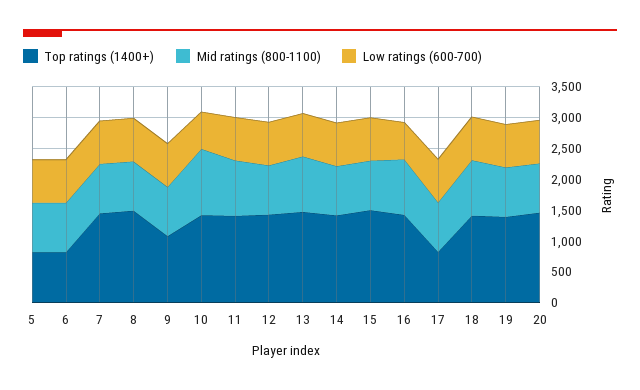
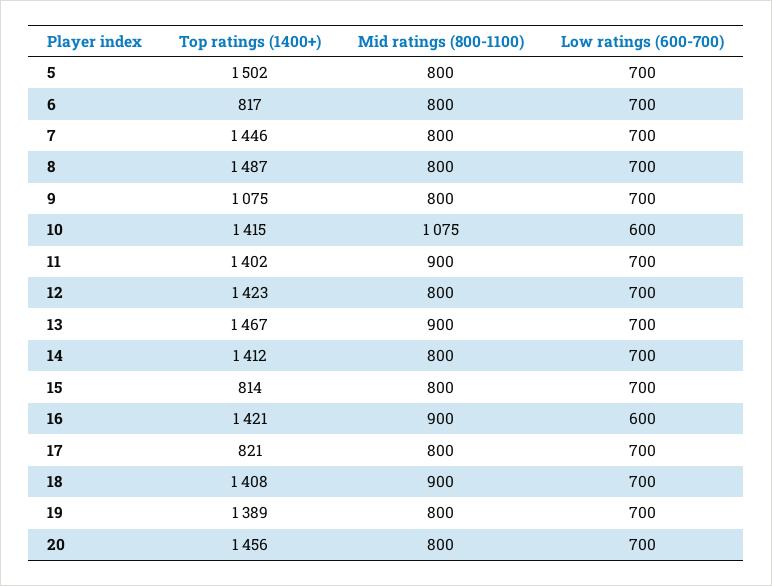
Top ratings (1400+), 5: 750 -> 1502
Top ratings (1400+), 15: 1500 -> 814

